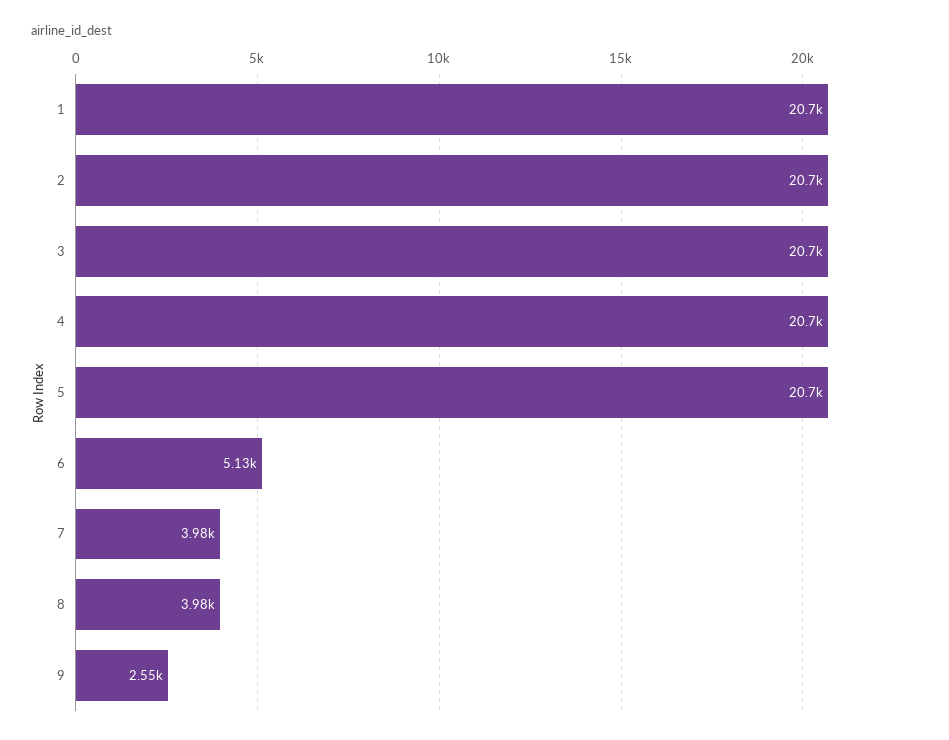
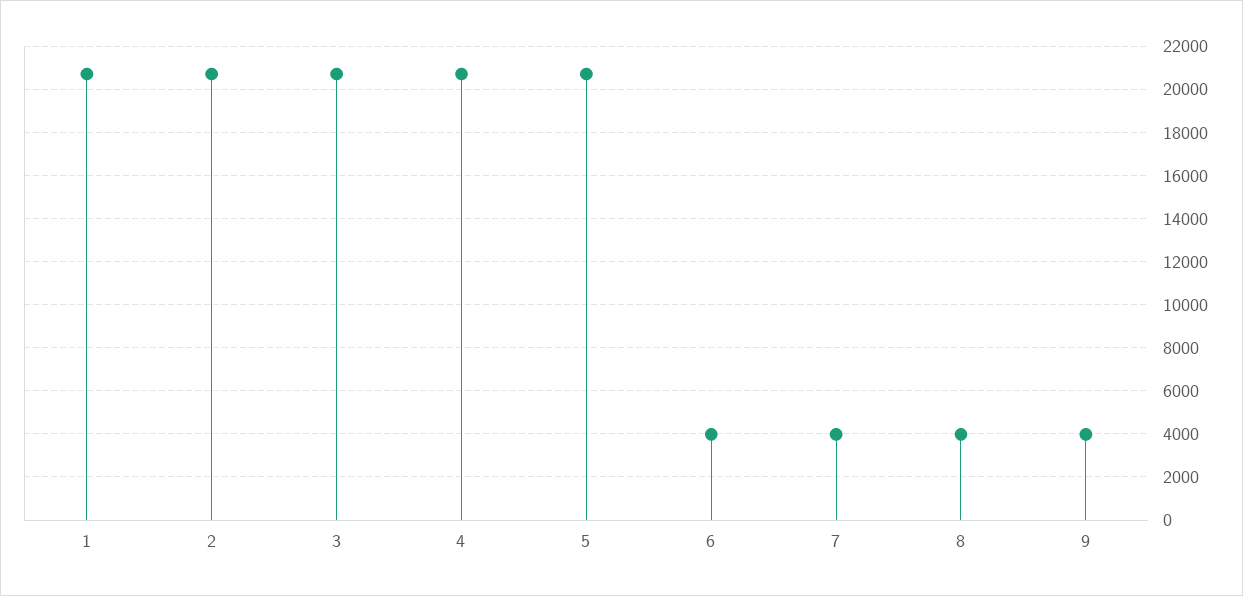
6: 5130 -> 4000
9: 2550 -> 4000

